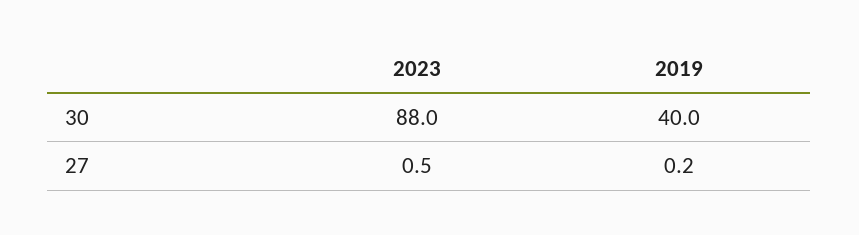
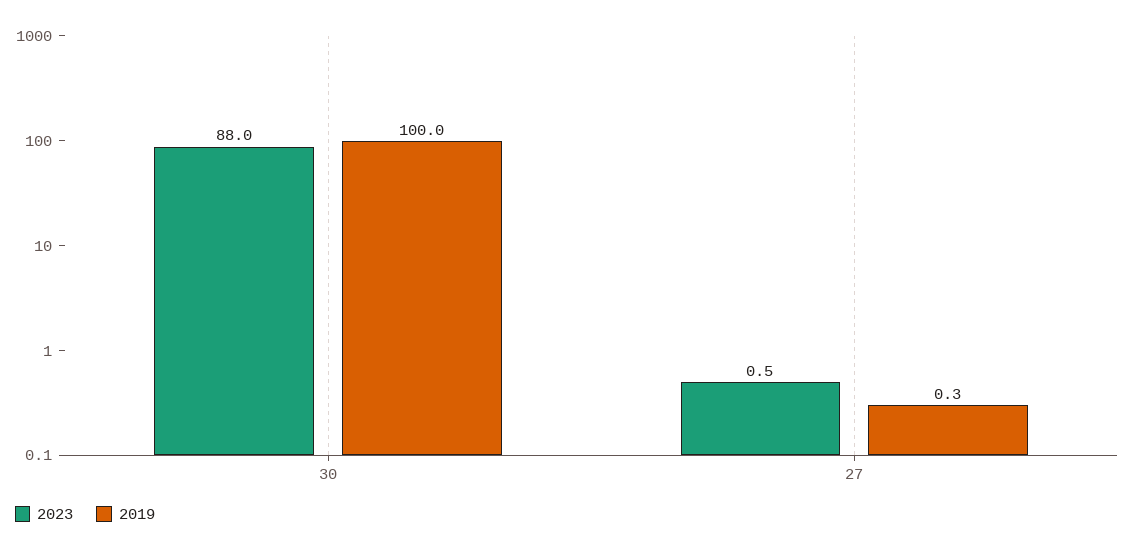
2019, 30: 40 -> 100
2019, 27: 0.2 -> 0.3

